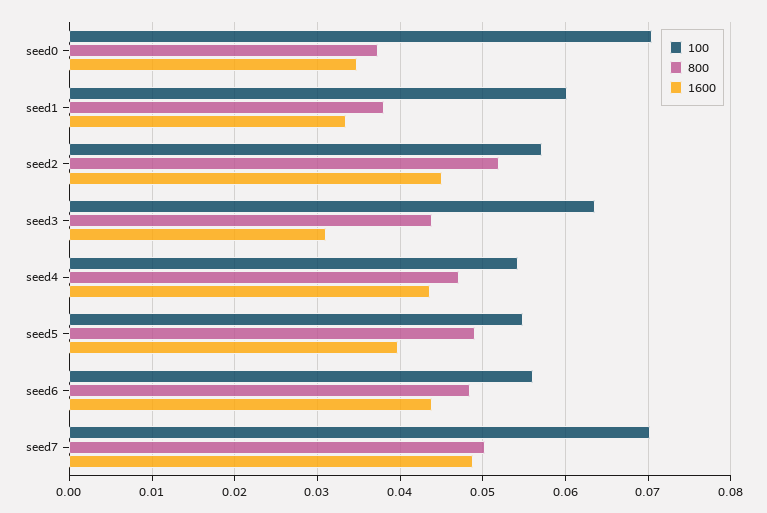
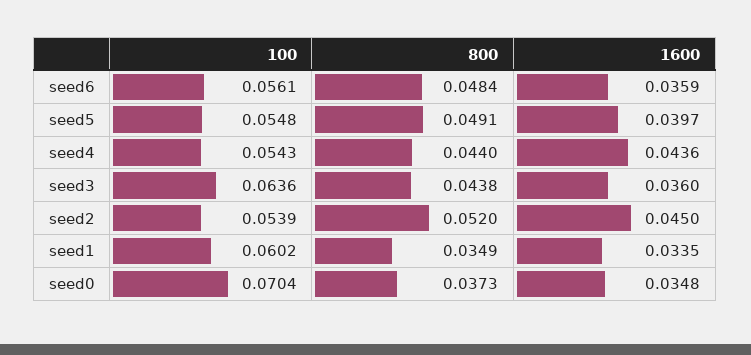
800, seed1: 0.038 -> 0.0349
100, seed2: 0.057 -> 0.0539
1600, seed3: 0.031 -> 0.036
800, seed4: 0.047 -> 0.044
1600, seed6: 0.044 -> 0.0359
100, seed7: 0.07 -> none
800, seed7: 0.05 -> none
1600, seed7: 0.049 -> none

